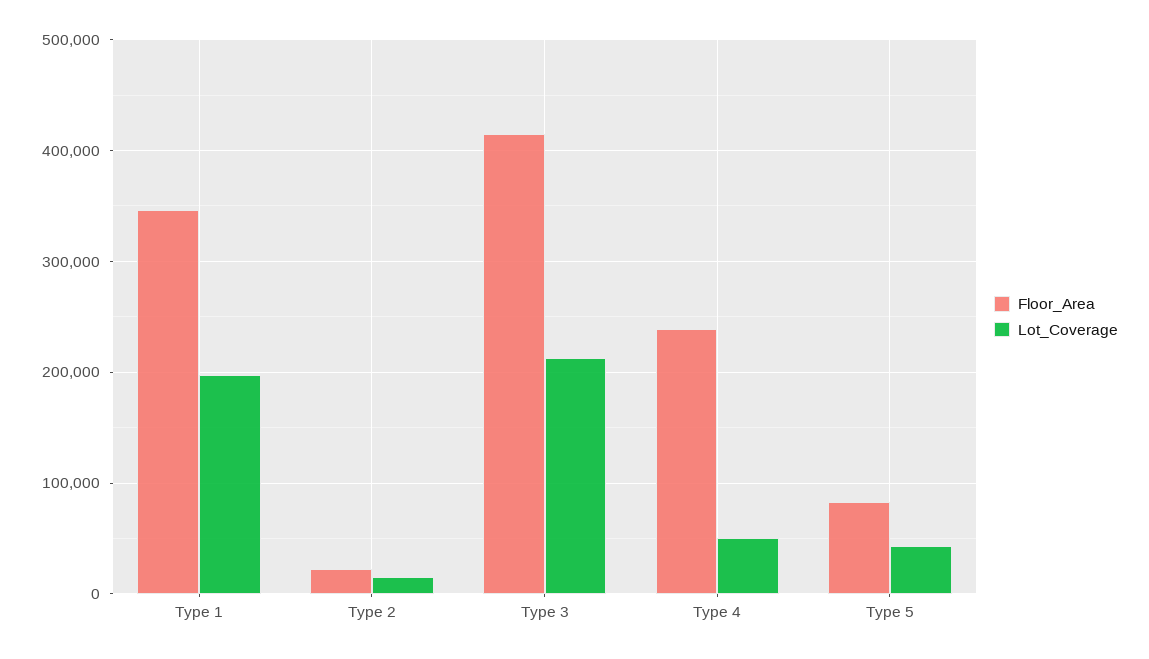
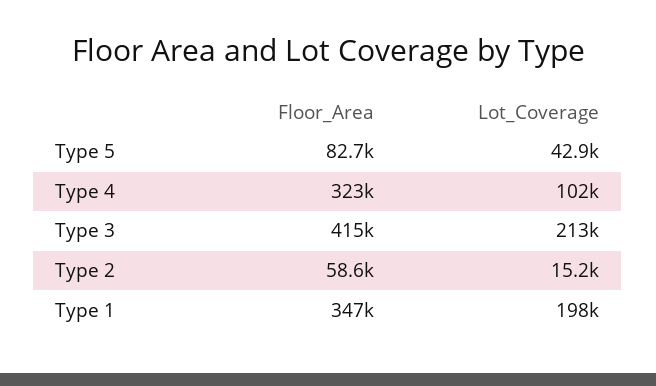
Floor_Area, Type 2: 20000 -> 58600
Floor_Area, Type 4: 240000 -> 323000
Lot_Coverage, Type 4: 50000 -> 102000

